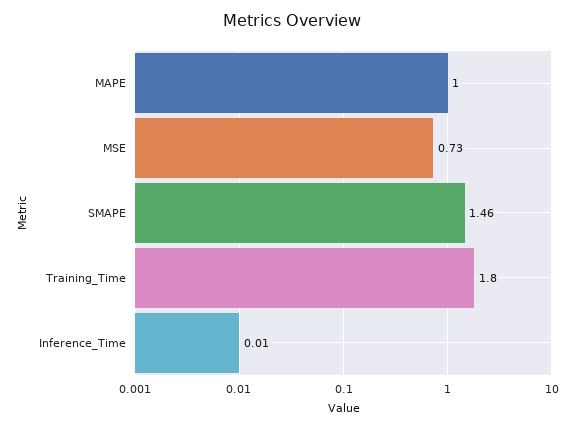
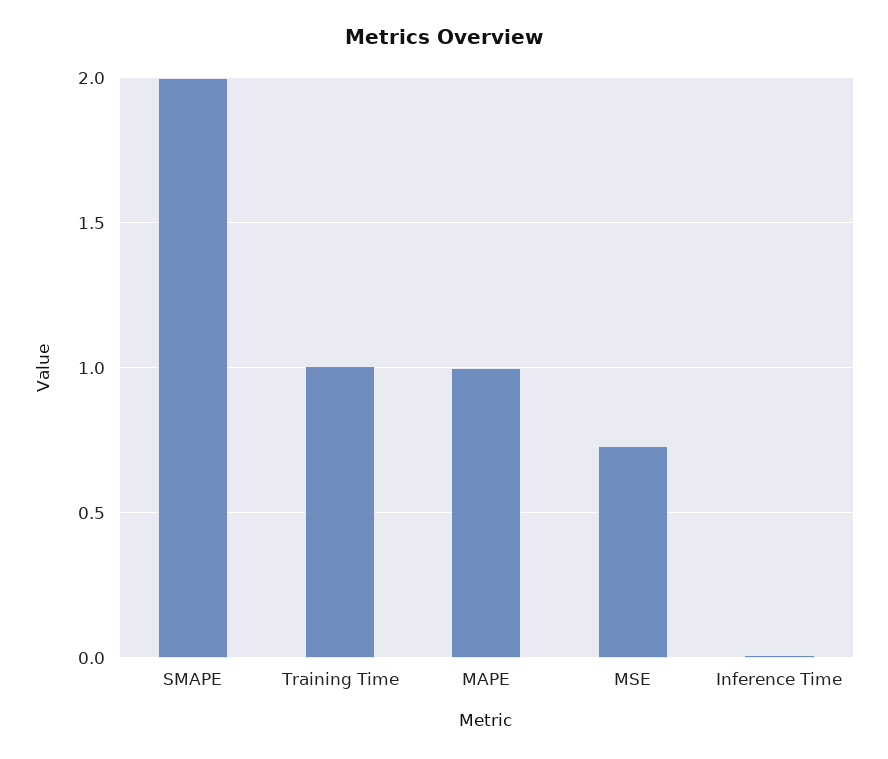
SMAPE: 1.46 -> 2
Training_Time: 1.8 -> 1

